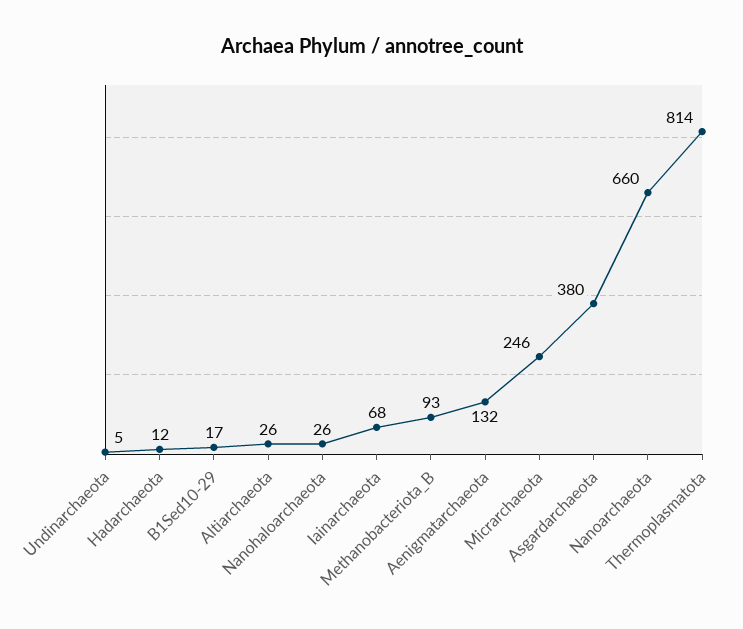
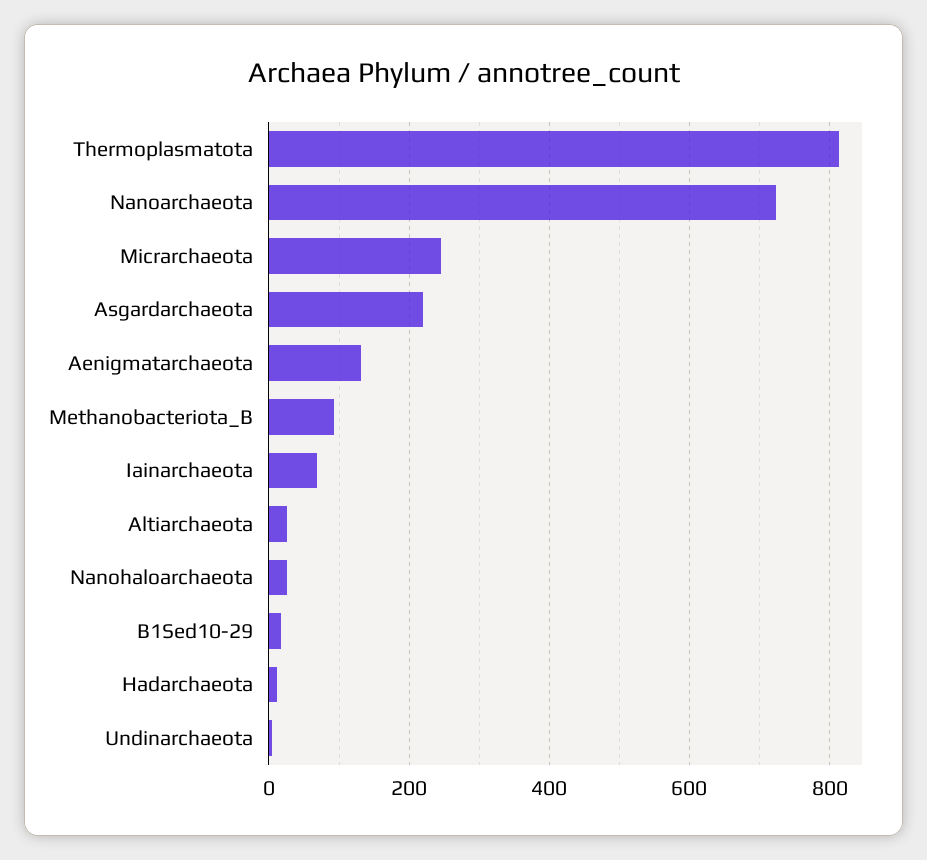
Asgardarchaeota: 380 -> 220
Nanoarchaeota: 660 -> 720

